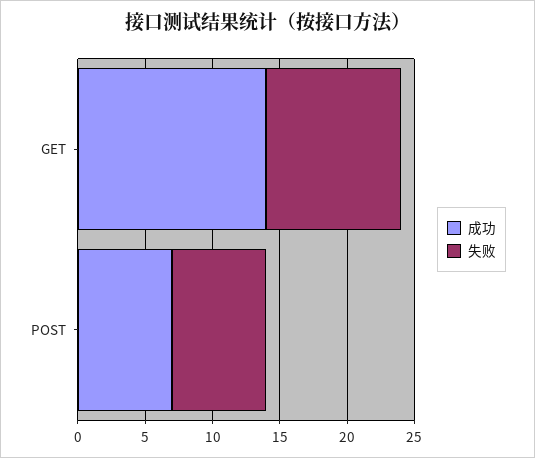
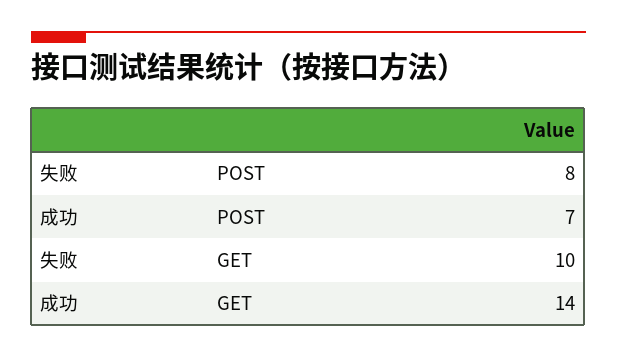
失败, POST: 7 -> 8

